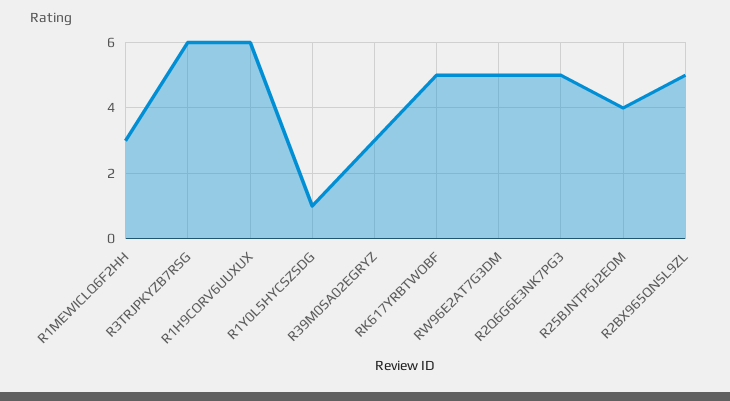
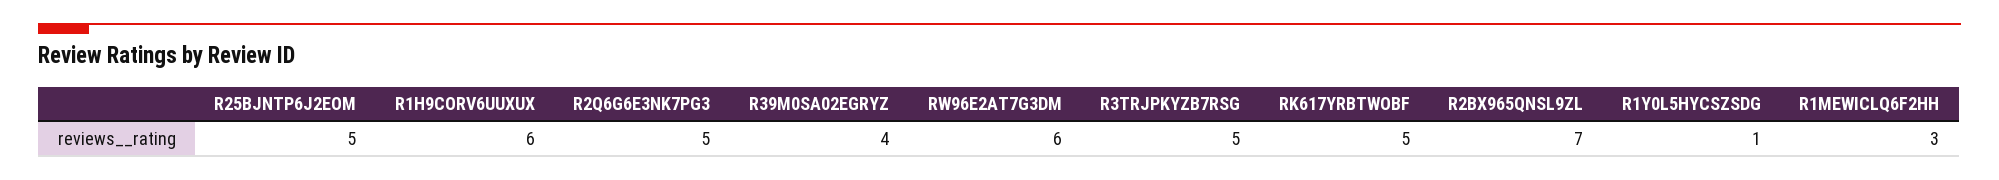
R3TRJPKYZB7RSG: 6 -> 5
R39M0SA02EGRYZ: 3 -> 4
RW96E2AT7G3DM: 5 -> 6
R25BJNTP6J2EOM: 4 -> 5
R2BX965QNSL9ZL: 5 -> 7

